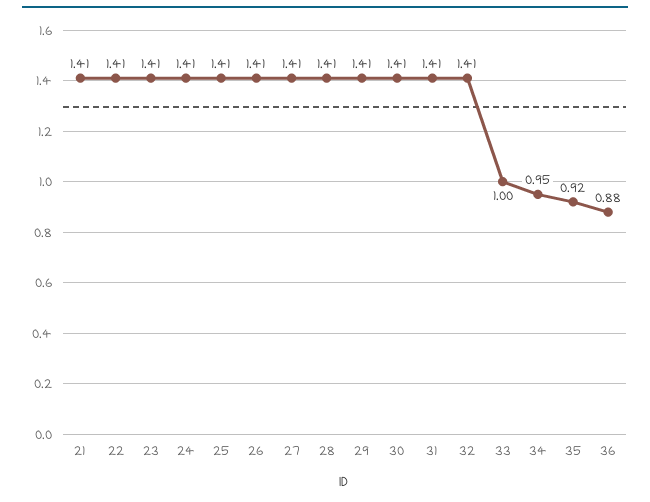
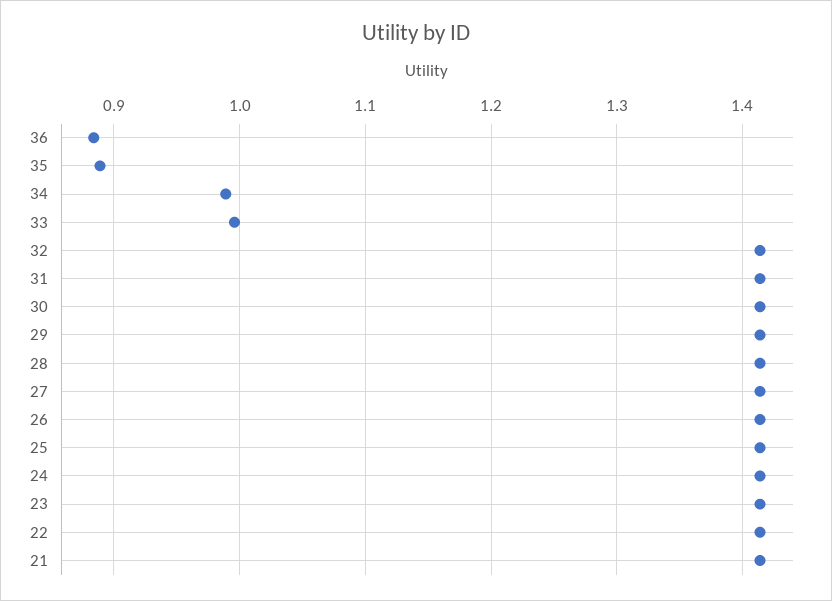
34: 0.95 -> 0.99
35: 0.92 -> 0.89

